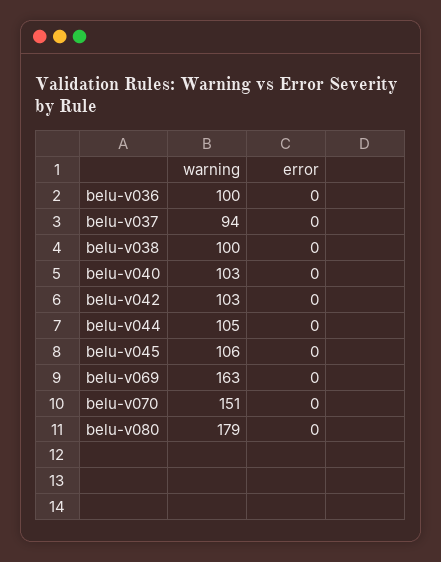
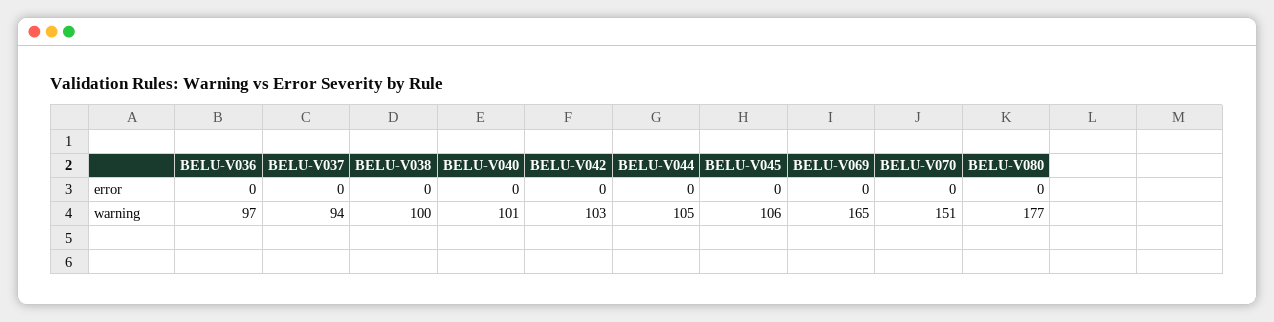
warning, belu-v036: 100 -> 97
warning, belu-v040: 103 -> 101
warning, belu-v069: 163 -> 165
warning, belu-v080: 179 -> 177

